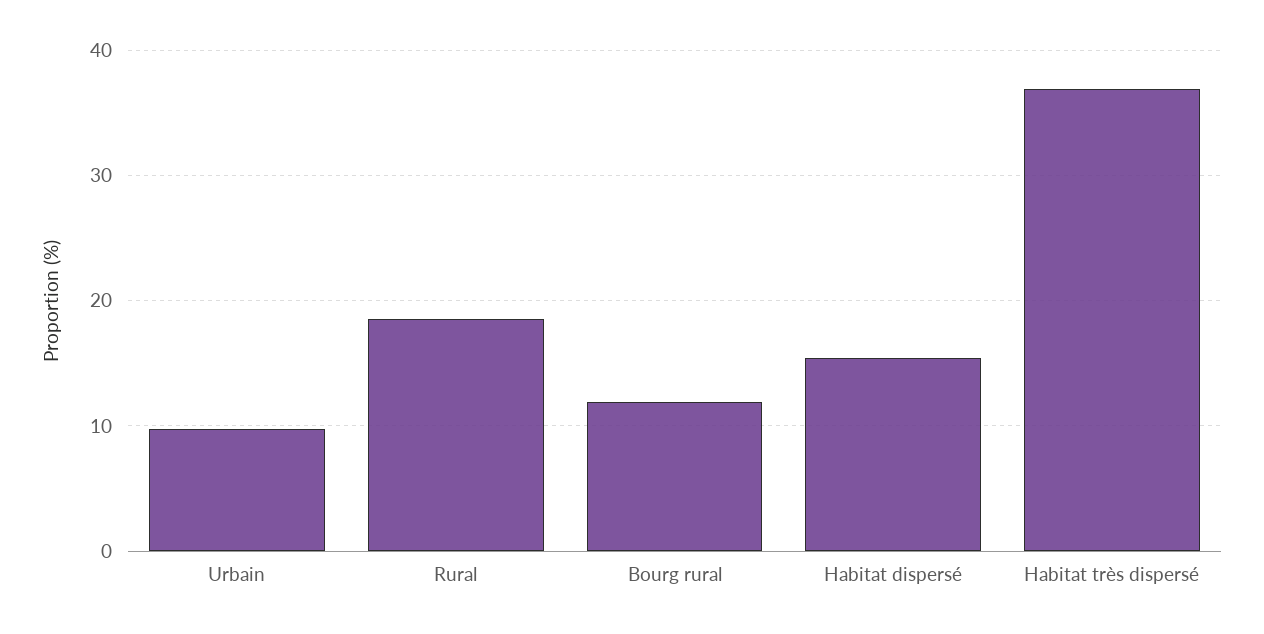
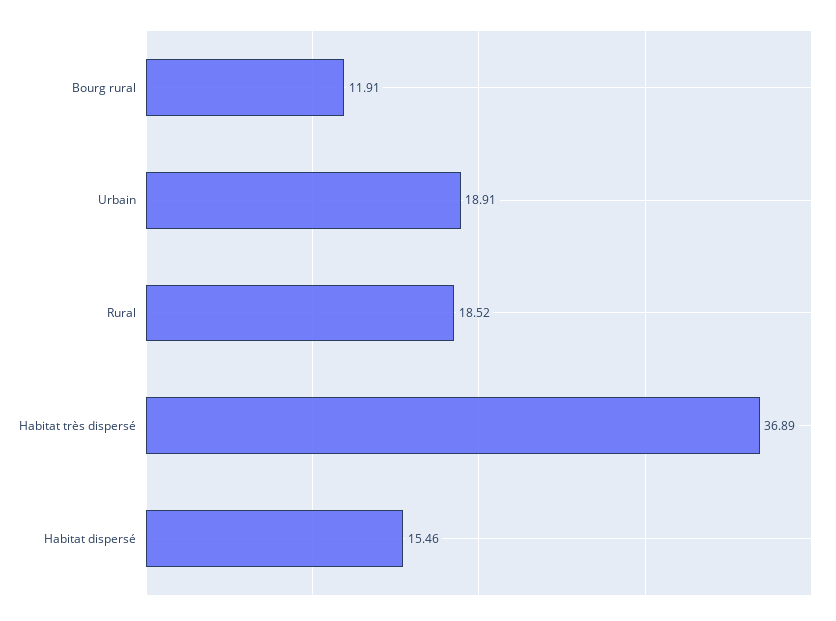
Urbain: 10 -> 18.91

